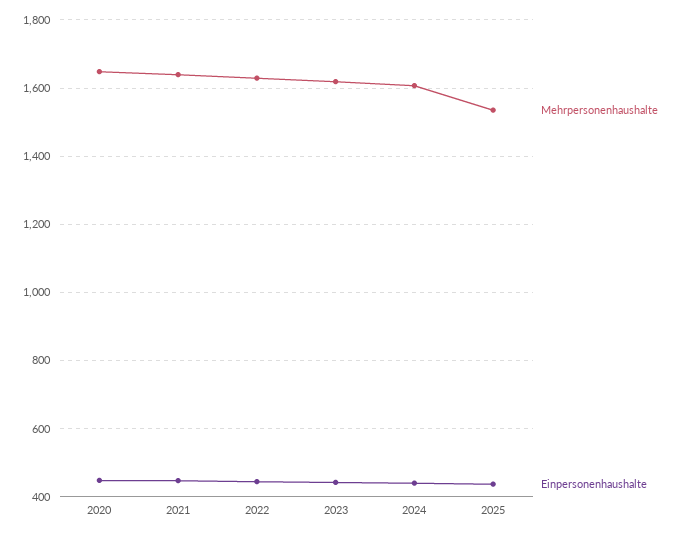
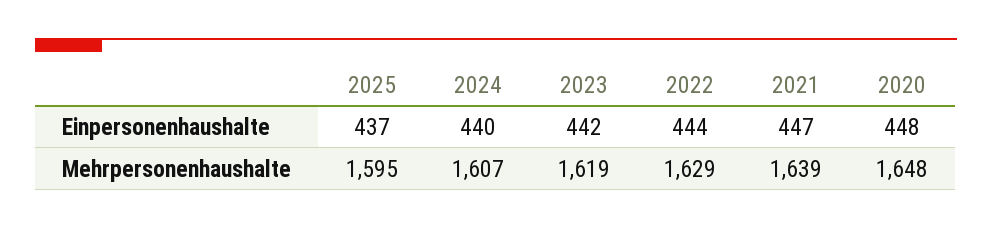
Mehrpersonenhaushalte, 2025: 1540 -> 1595

